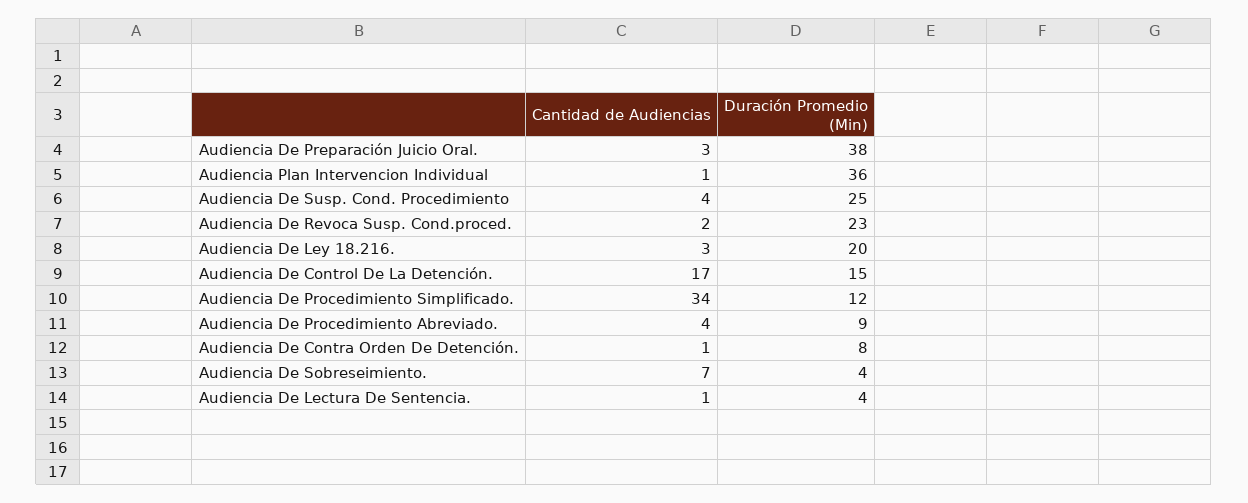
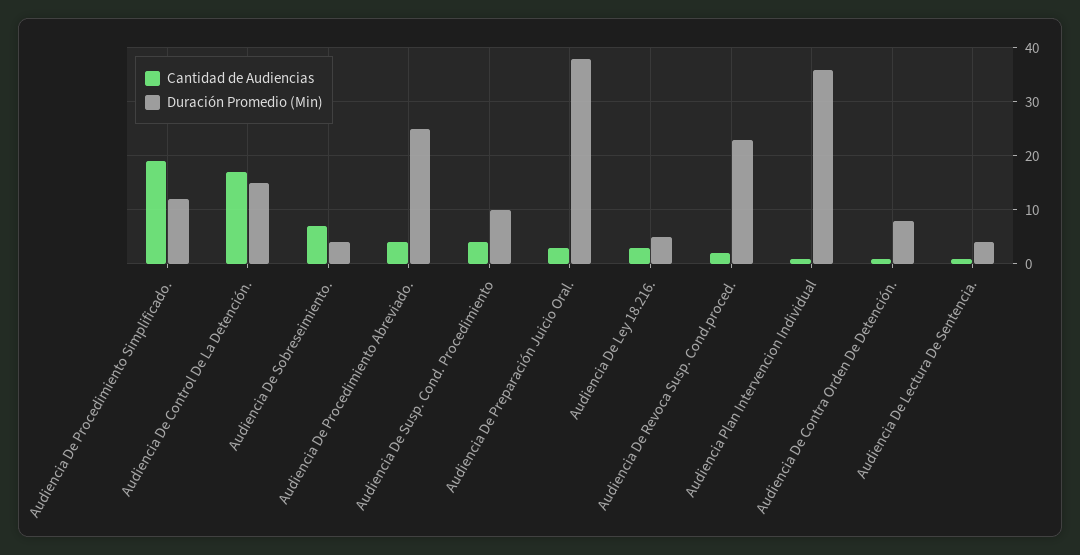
Duración Promedio (Min), Audiencia De Susp. Cond. Procedimiento: 25 -> 10
Duración Promedio (Min), Audiencia De Ley 18.216.: 20 -> 5
Cantidad de Audiencias, Audiencia De Procedimiento Simplificado.: 34 -> 20
Duración Promedio (Min), Audiencia De Procedimiento Abreviado.: 9 -> 25

